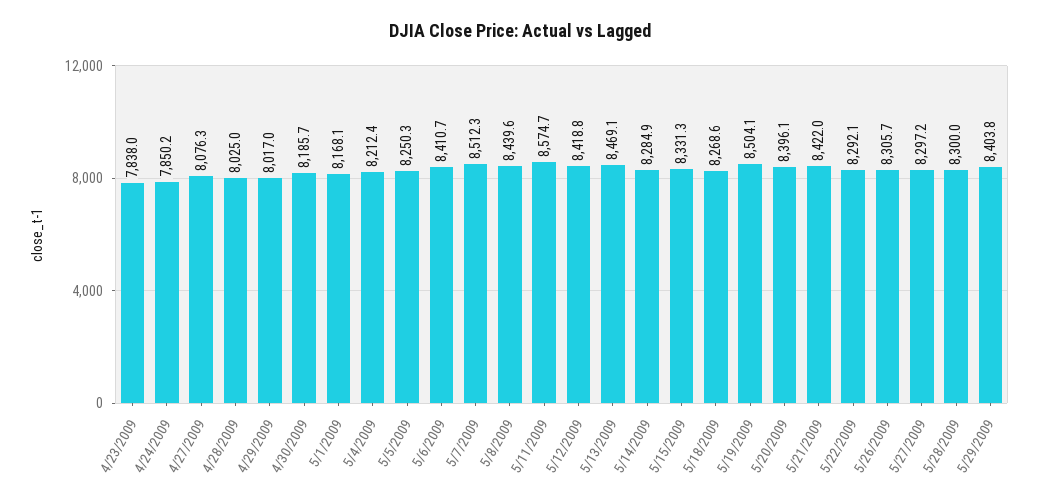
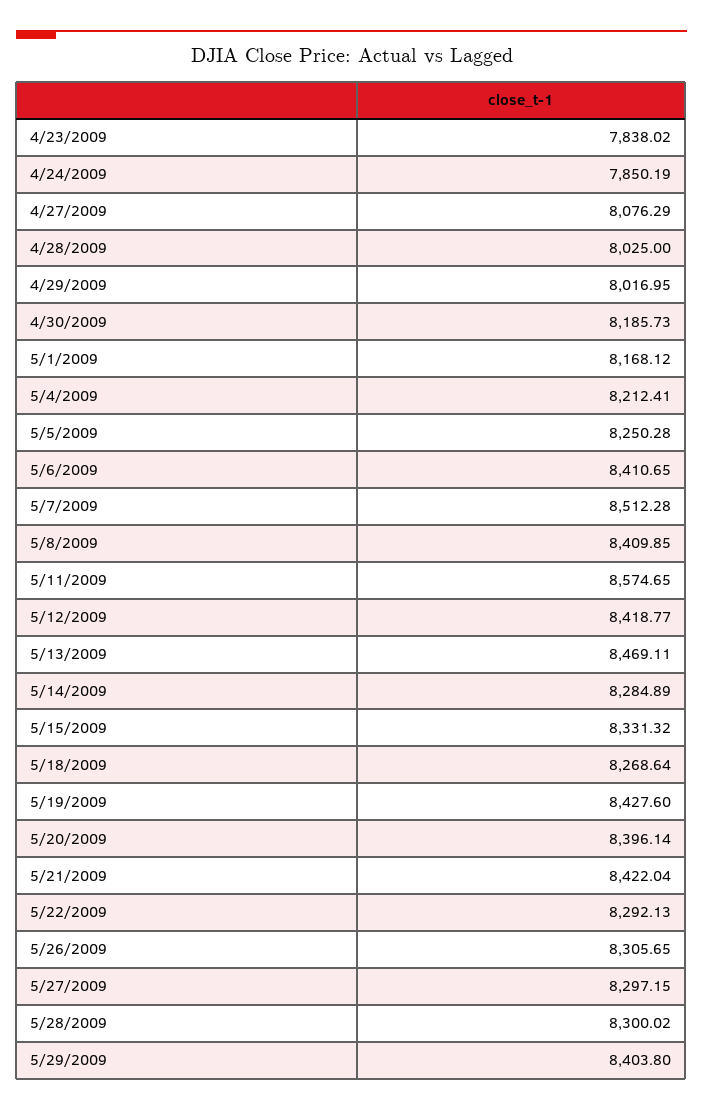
5/8/2009: 8439.6 -> 8409.85
5/19/2009: 8504.1 -> 8427.6

